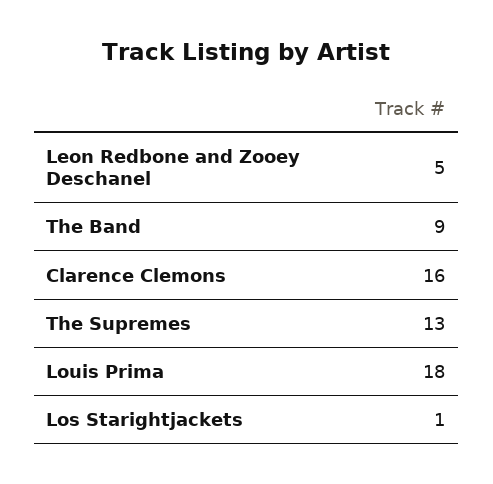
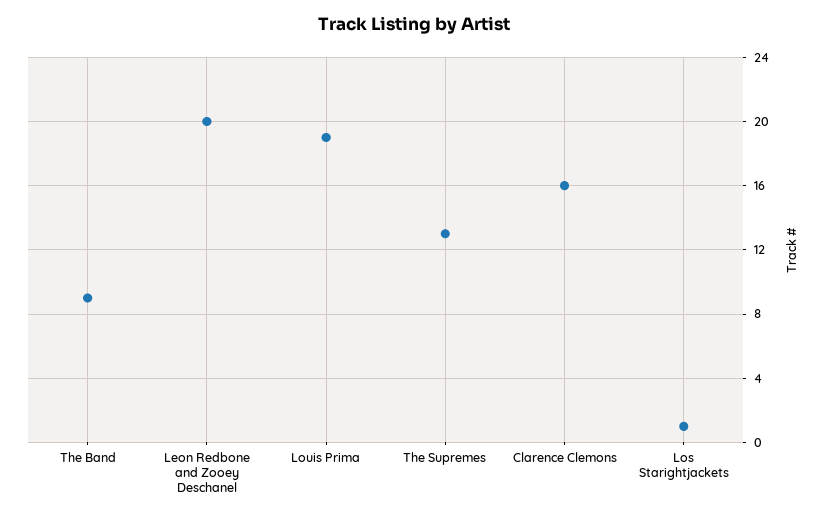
Leon Redbone and Zooey Deschanel: 5 -> 20
Louis Prima: 18 -> 19

